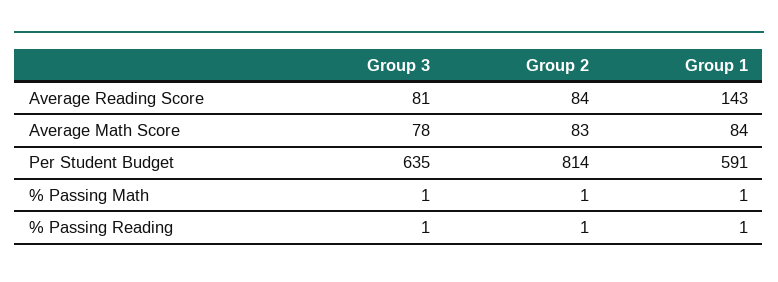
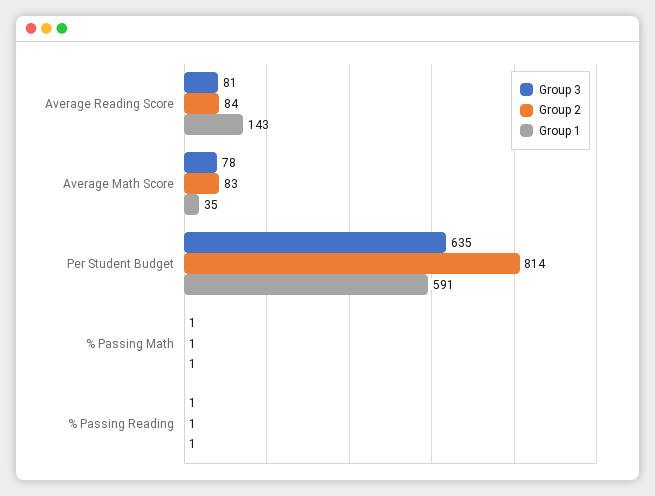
Group 1, Average Math Score: 84 -> 35

